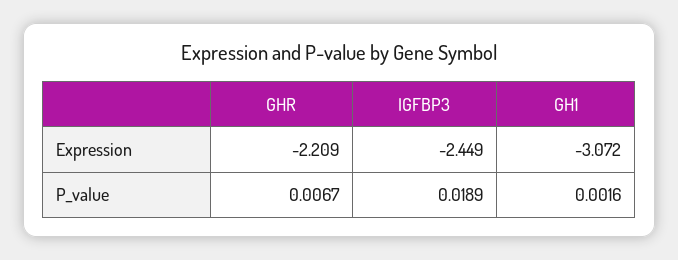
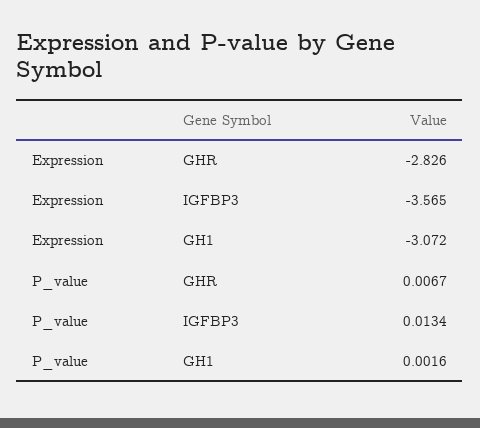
GHR, Expression: -2.209 -> -2.826
IGFBP3, Expression: -2.449 -> -3.565
IGFBP3, P_value: 0.0189 -> 0.0134

